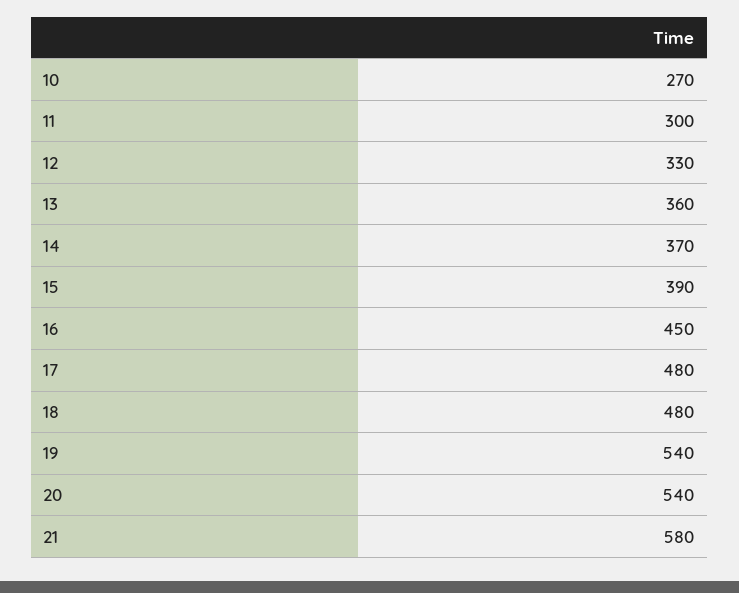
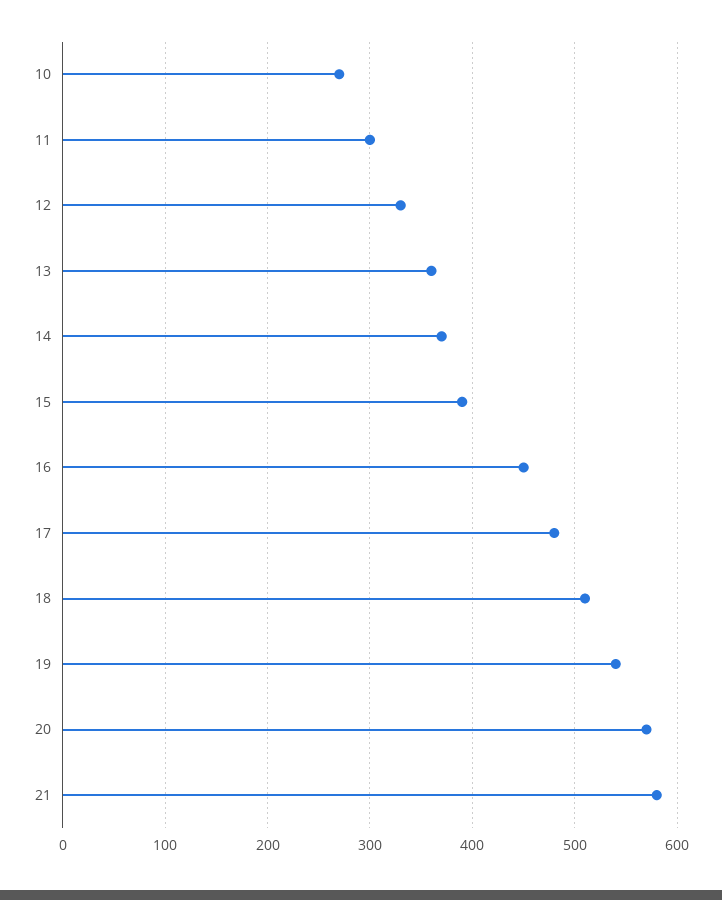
18: 480 -> 510
20: 540 -> 570

